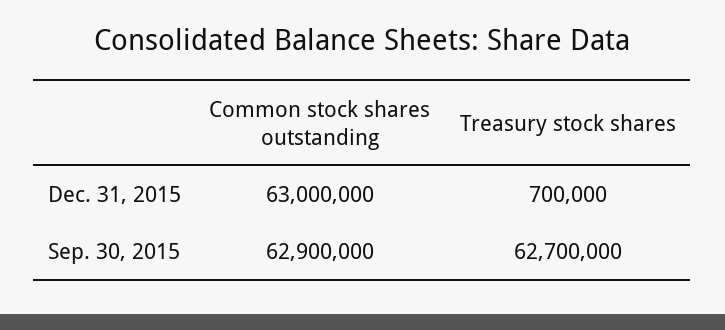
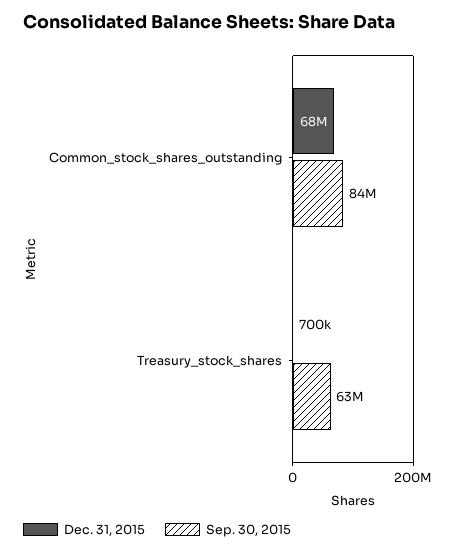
Dec. 31, 2015, Common stock shares outstanding: 63000000 -> 68000000
Sep. 30, 2015, Common stock shares outstanding: 62900000 -> 84000000

